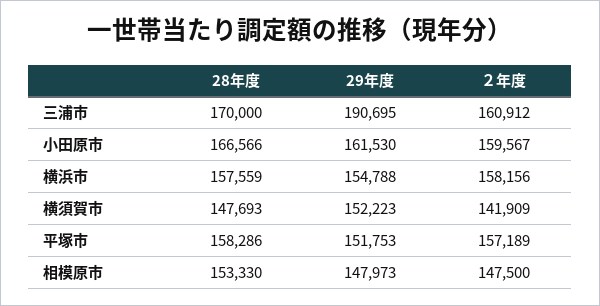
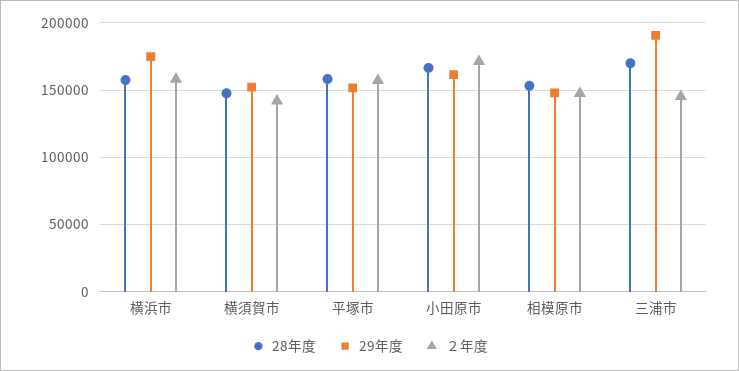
２年度, 三浦市: 160912 -> 145000
２年度, 小田原市: 159567 -> 170000
29年度, 横浜市: 154788 -> 175000

